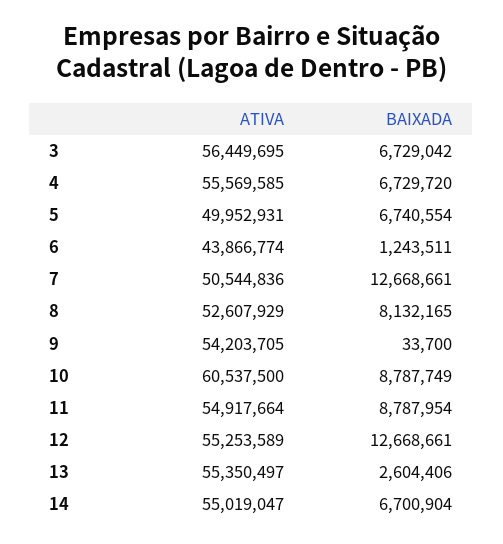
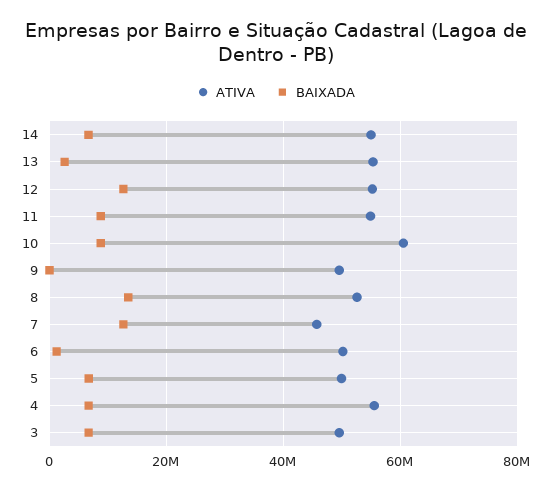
ATIVA, 3: 56449695 -> 50000000
ATIVA, 6: 43866774 -> 50000000
ATIVA, 7: 50544836 -> 46000000
BAIXADA, 8: 8132165 -> 14000000
ATIVA, 9: 54203705 -> 50000000

